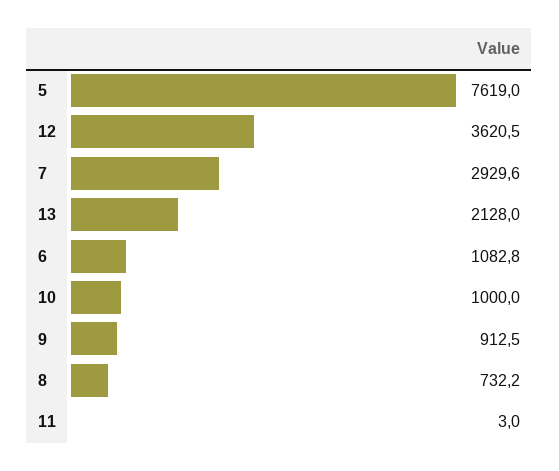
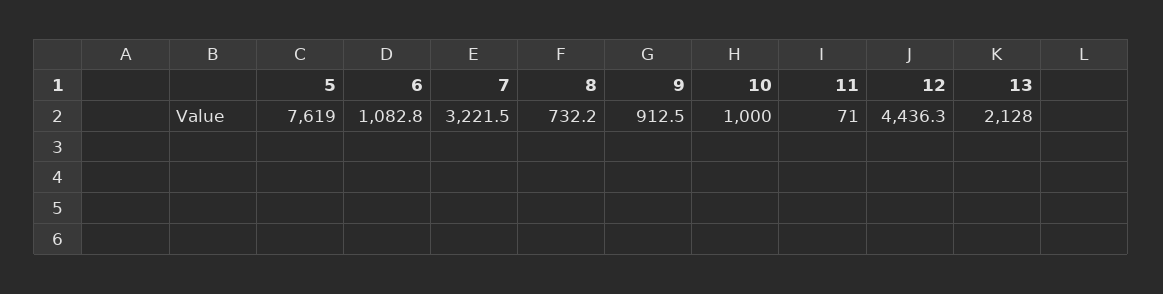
12: 3620.5 -> 4436.3
7: 2929.6 -> 3221.5
11: 3 -> 71

